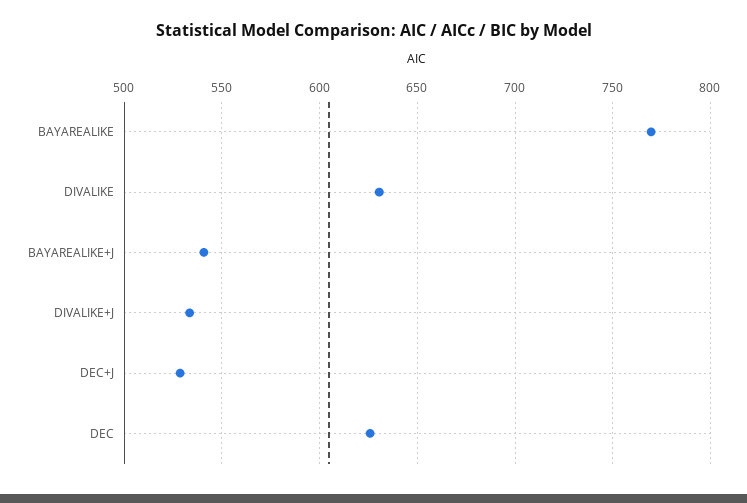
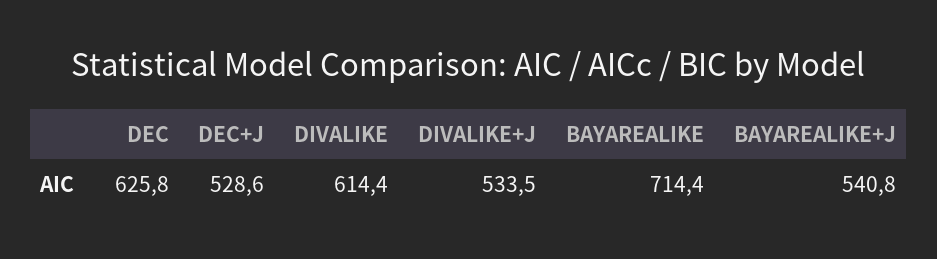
BAYAREALIKE: 770 -> 714.4
DIVALIKE: 630 -> 614.4

